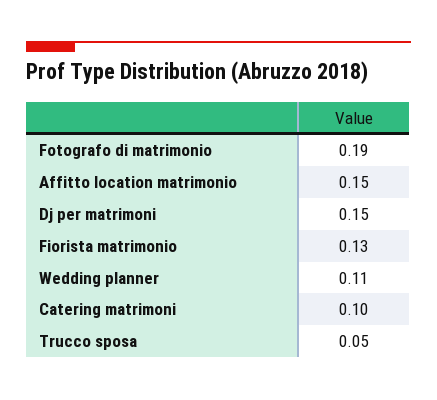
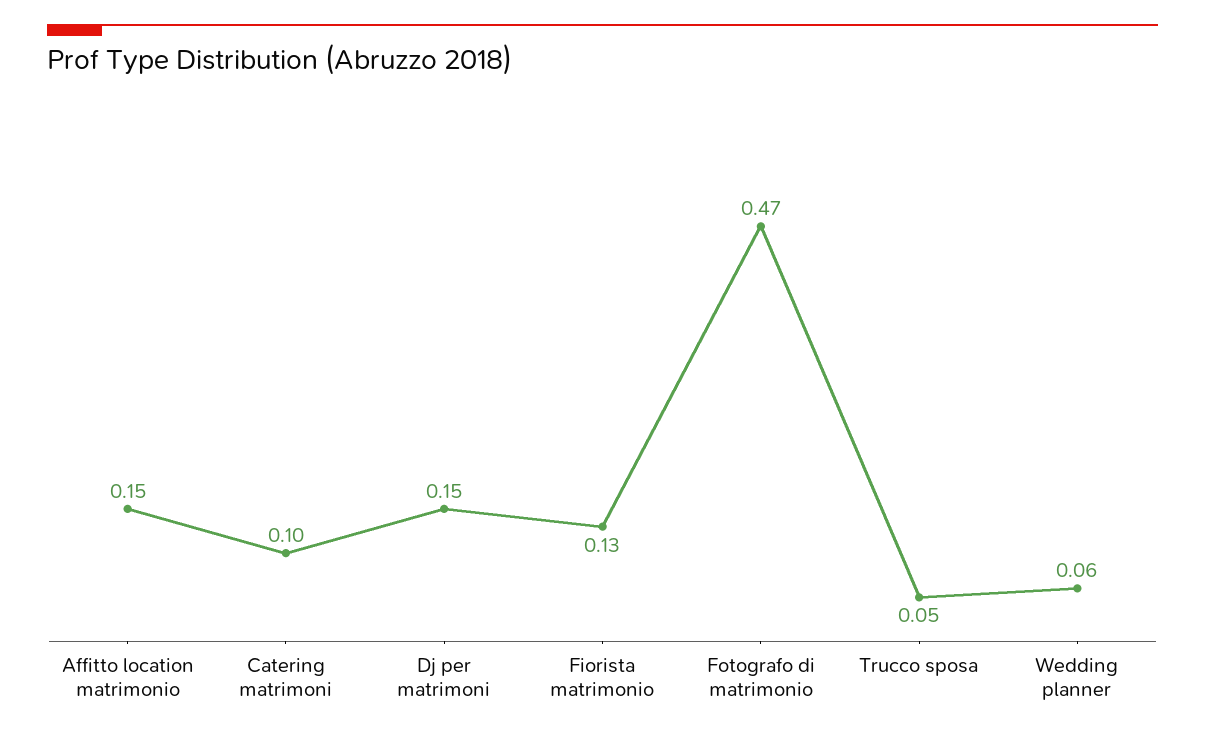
Fotografo di matrimonio: 0.19 -> 0.47
Wedding planner: 0.11 -> 0.06

